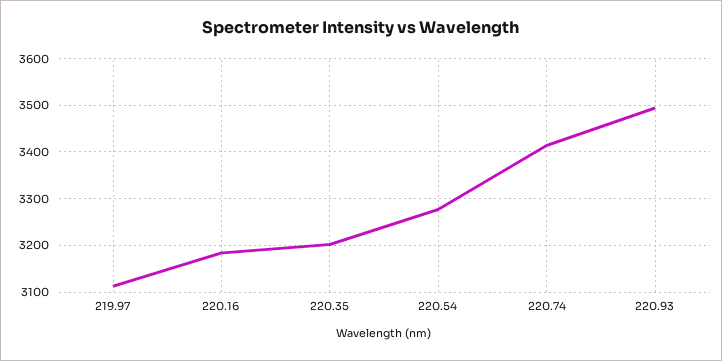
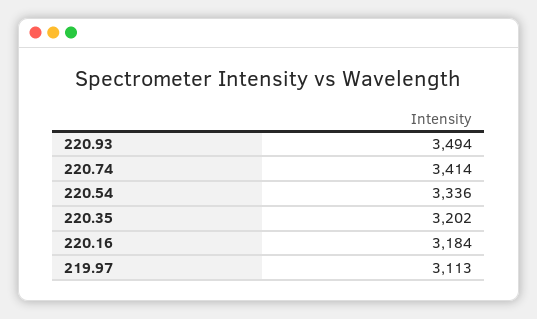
220.54: 3280 -> 3336

